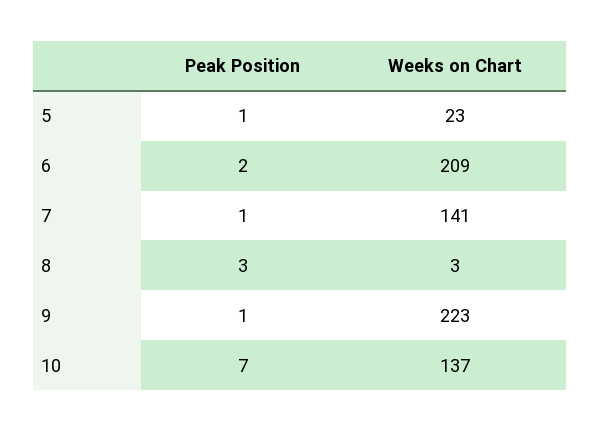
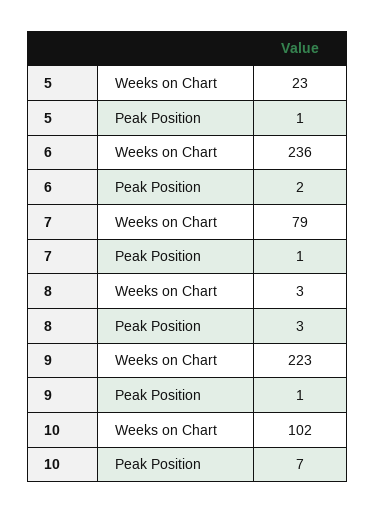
Weeks on Chart, 6: 209 -> 236
Weeks on Chart, 7: 141 -> 79
Weeks on Chart, 10: 137 -> 102

